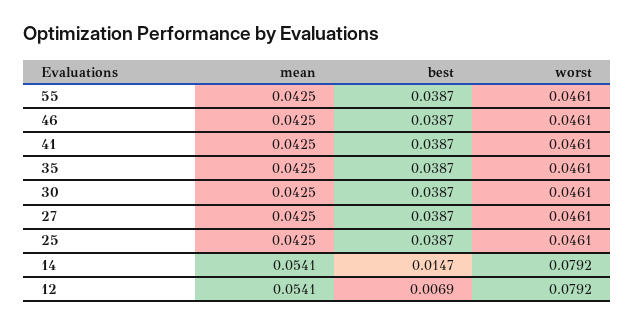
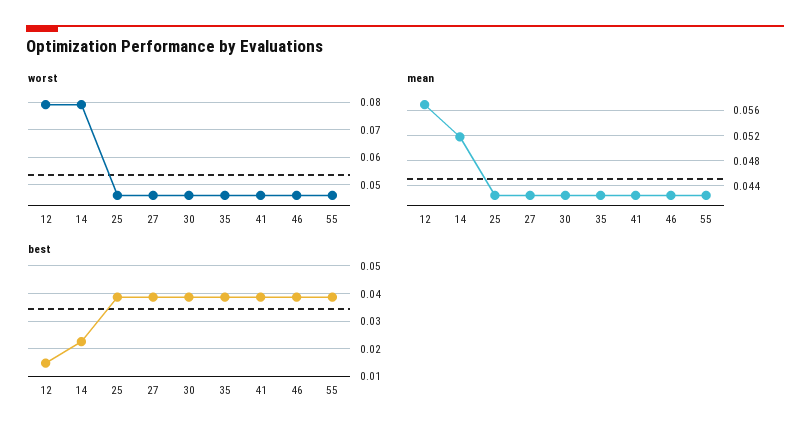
mean, 14: 0.0541 -> 0.052
best, 14: 0.0147 -> 0.0225
mean, 12: 0.0541 -> 0.057
best, 12: 0.0069 -> 0.015

